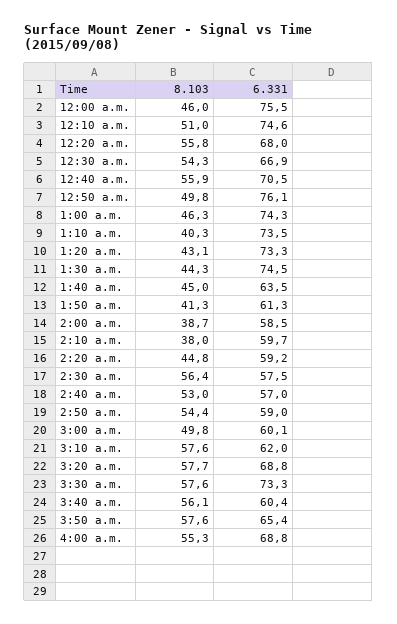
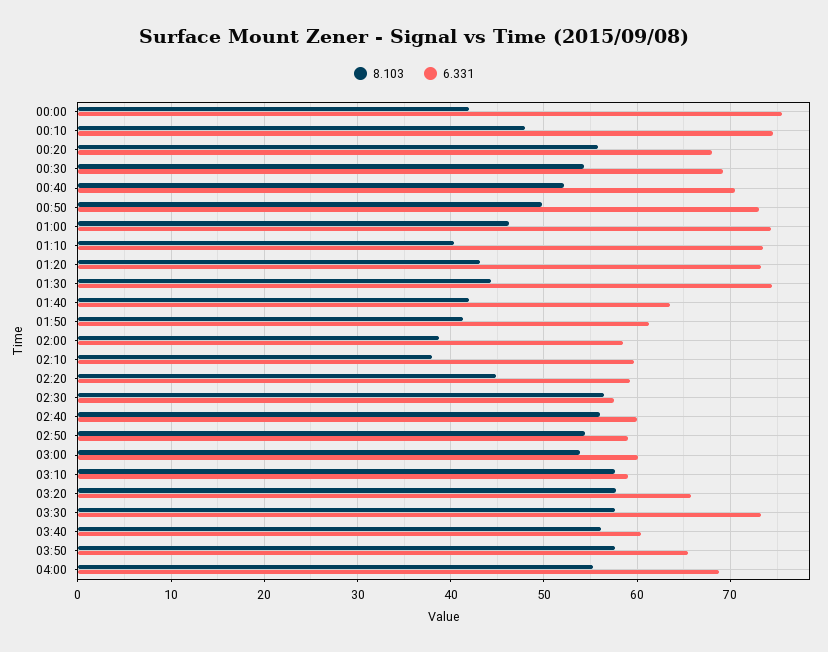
8.103, 12:00 a.m.: 46 -> 42
8.103, 12:10 a.m.: 51 -> 48
6.331, 12:30 a.m.: 66.9 -> 69
8.103, 12:40 a.m.: 55.9 -> 52
6.331, 12:50 a.m.: 76.1 -> 73
8.103, 1:40 a.m.: 45 -> 42
8.103, 2:40 a.m.: 53 -> 56
6.331, 2:40 a.m.: 57 -> 60
8.103, 3:00 a.m.: 49.8 -> 54
6.331, 3:10 a.m.: 62 -> 59
6.331, 3:20 a.m.: 68.8 -> 66

